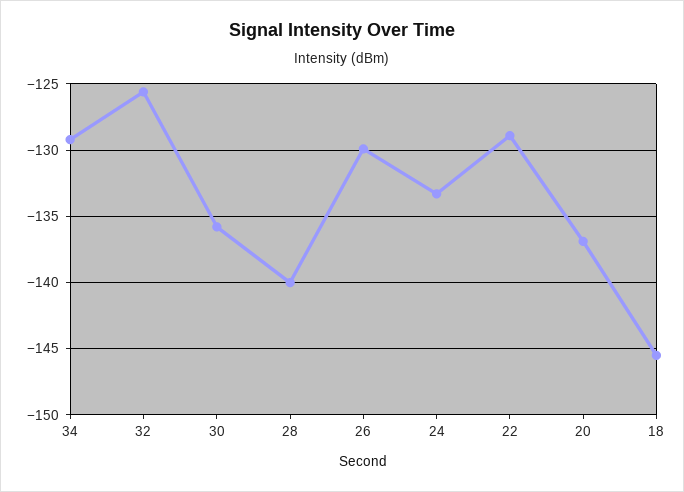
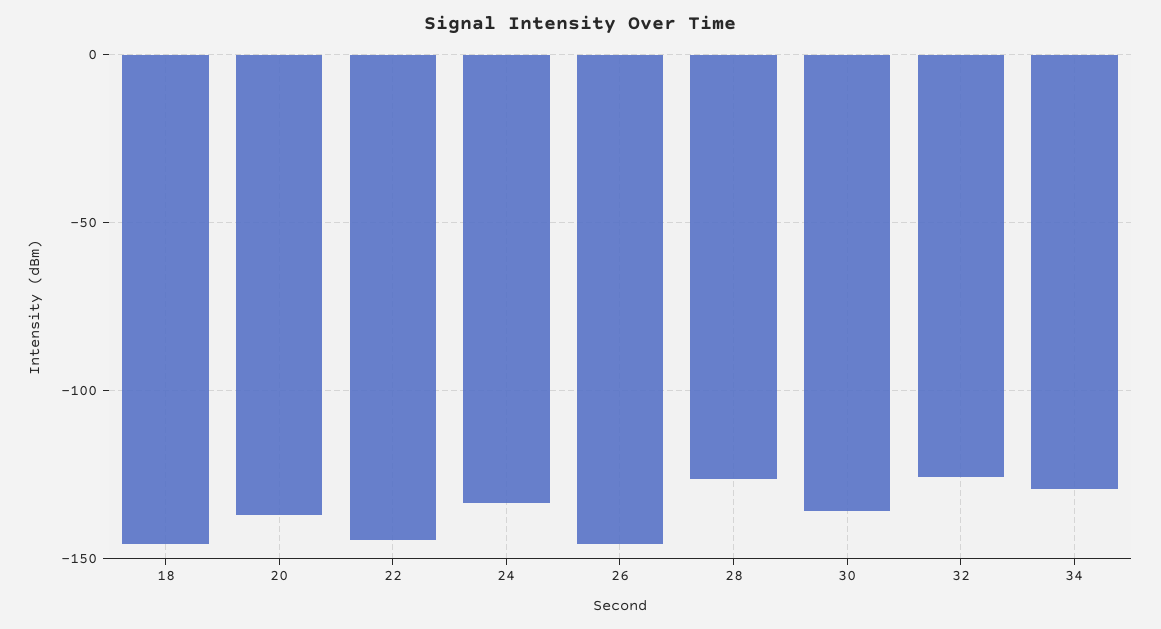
28: -140 -> -125
26: -130 -> -145
22: -129 -> -145

